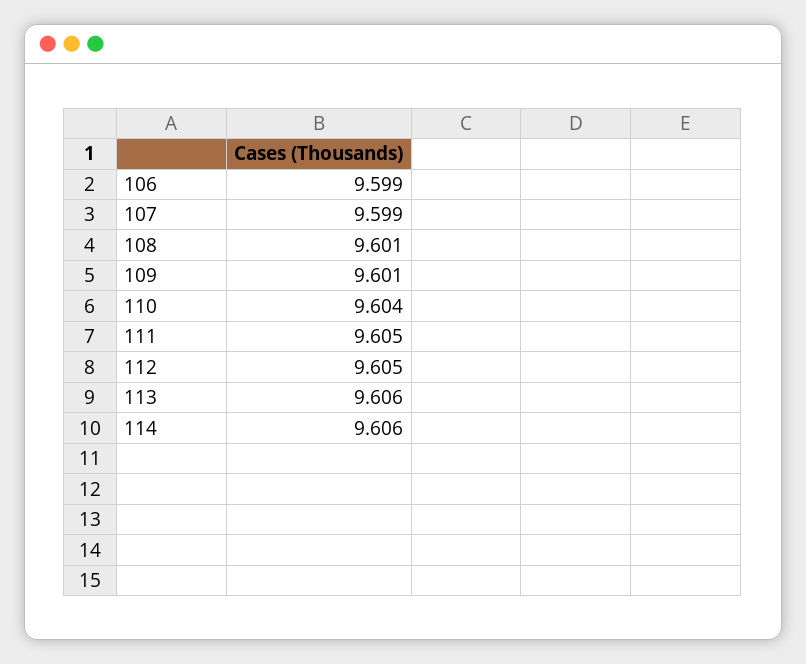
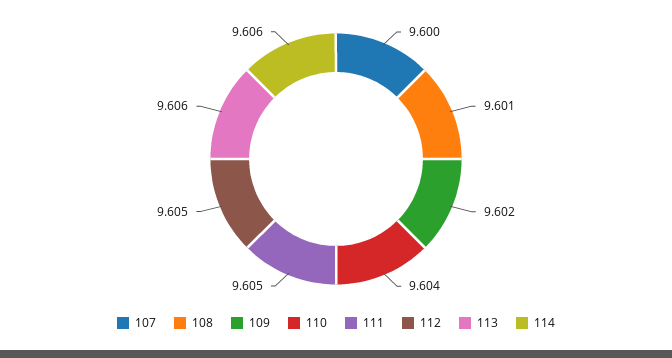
106: 9.599 -> none
107: 9.599 -> 9.6
109: 9.601 -> 9.602

